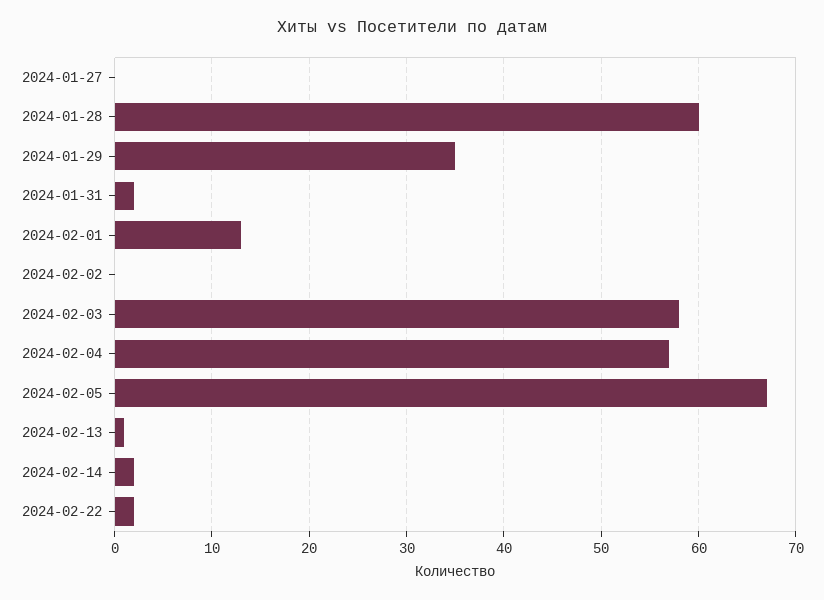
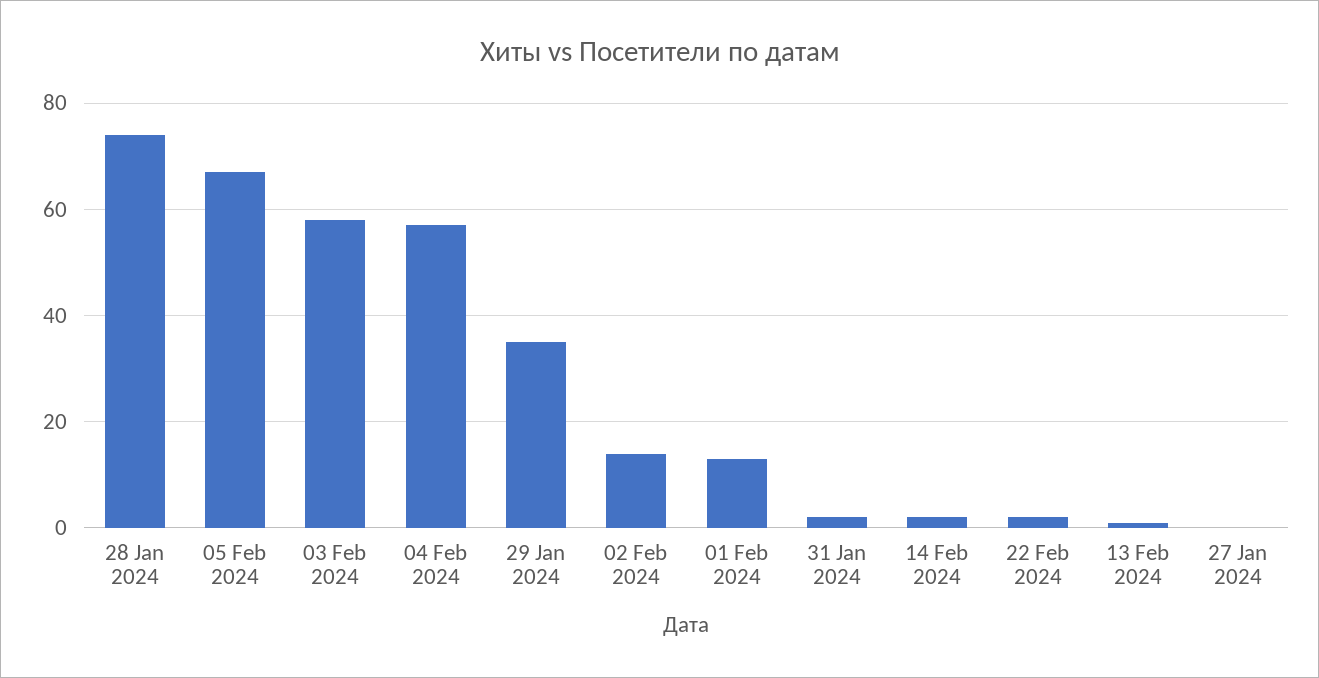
2024-01-28: 60 -> 75
2024-02-02: 0 -> 15

